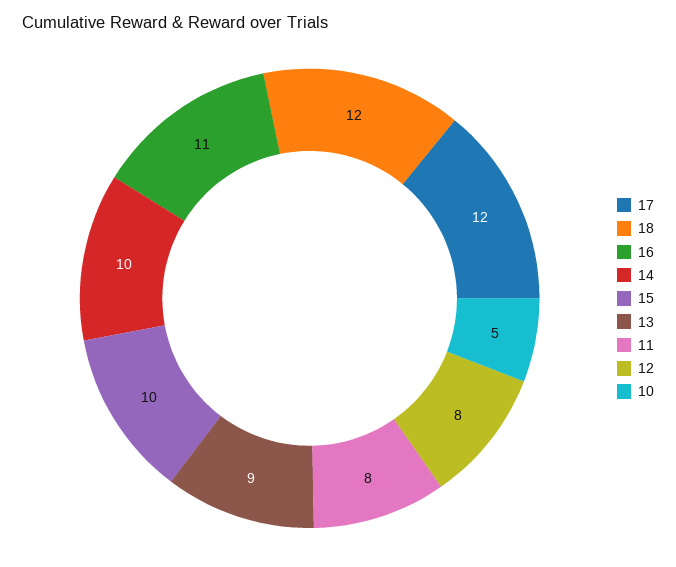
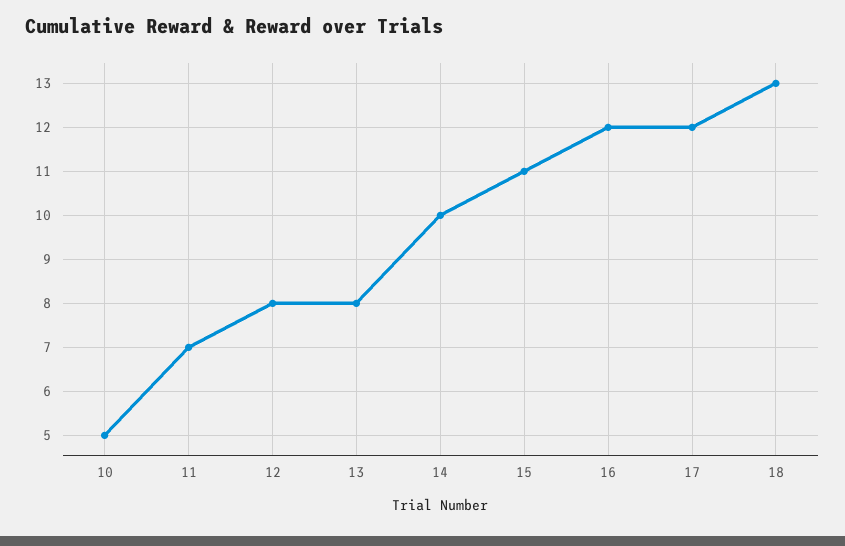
18: 12 -> 13
16: 11 -> 12
15: 10 -> 11
13: 9 -> 8
11: 8 -> 7

